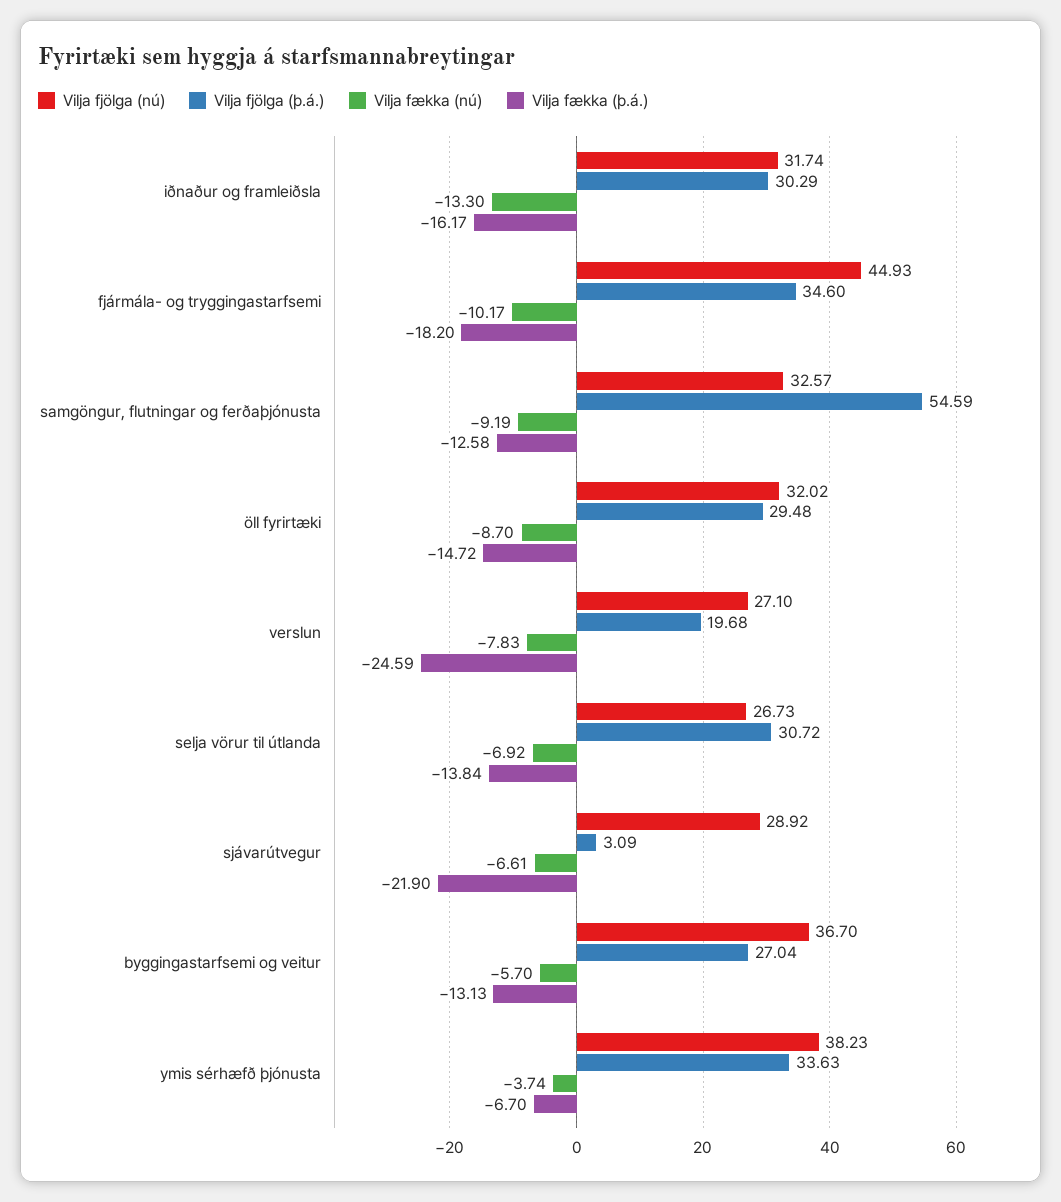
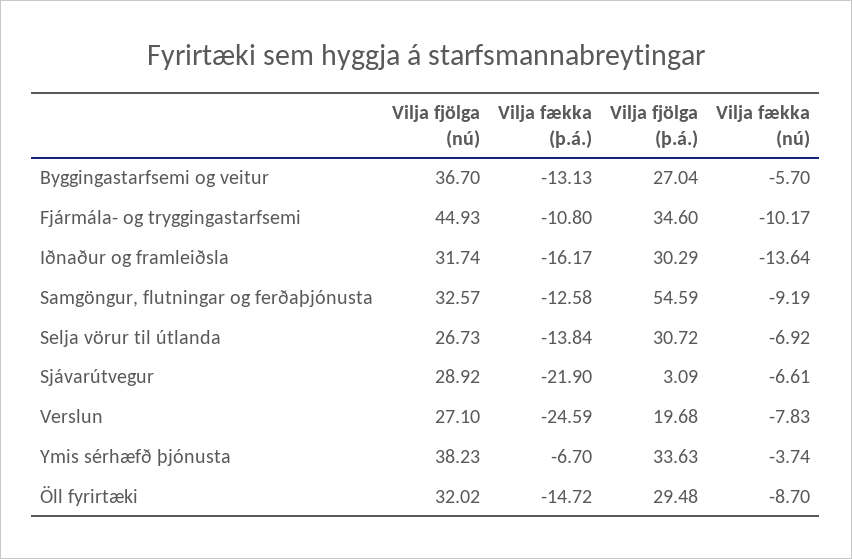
Vilja fækka (nú), iðnaður og framleiðsla: -13.3 -> -13.64
Vilja fækka (þ.á.), fjármála- og tryggingastarfsemi: -18.2 -> -10.8

